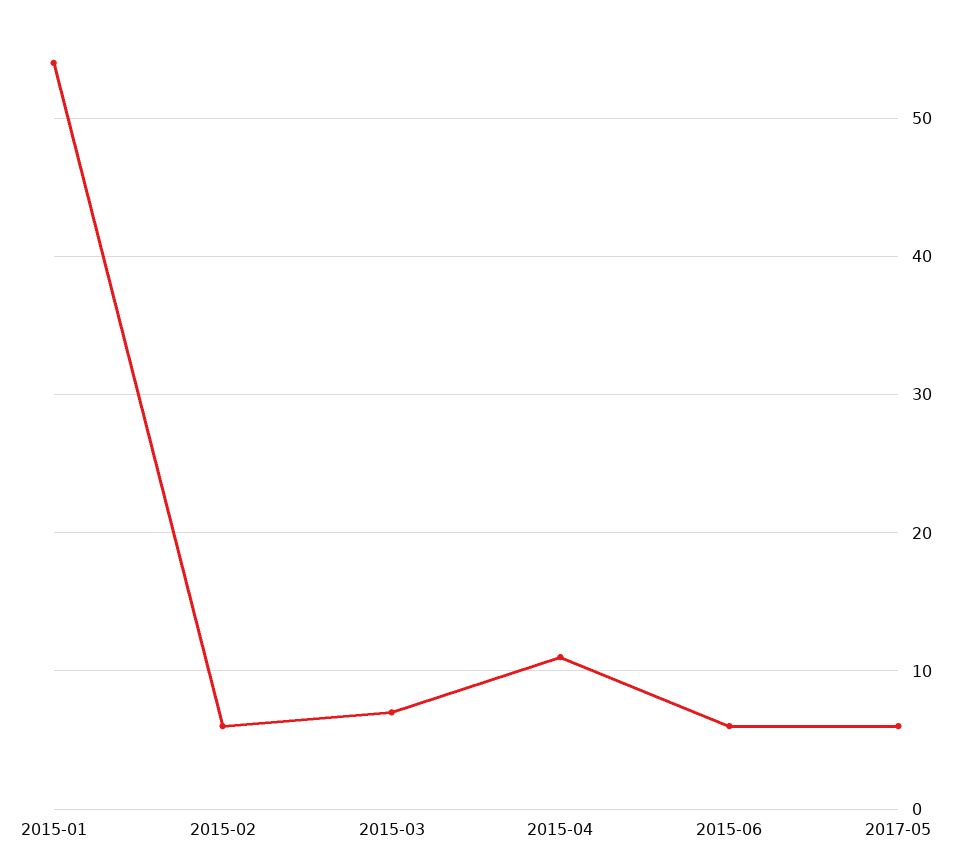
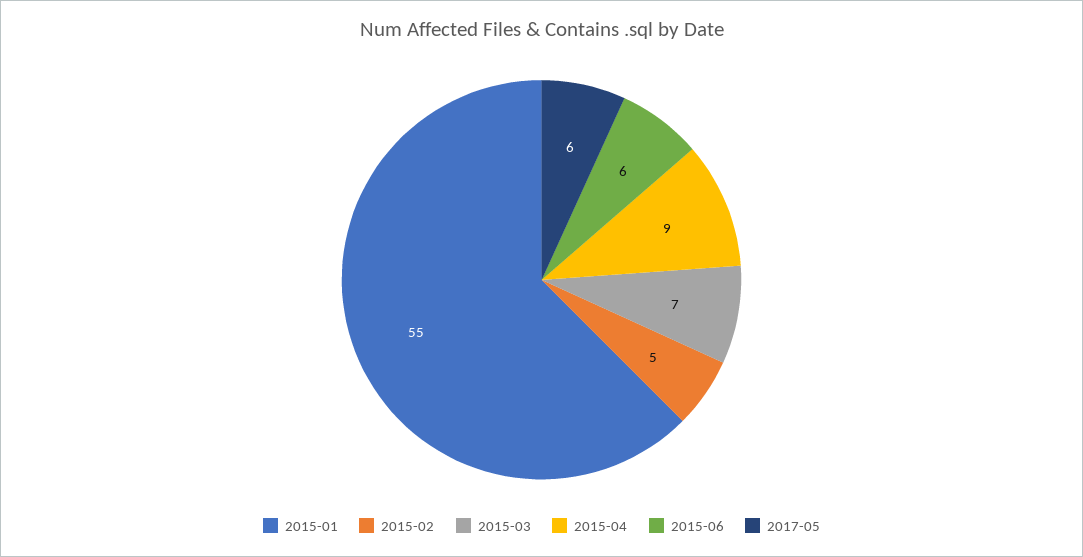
2015-01: 54 -> 55
2015-02: 6 -> 5
2015-04: 11 -> 9

